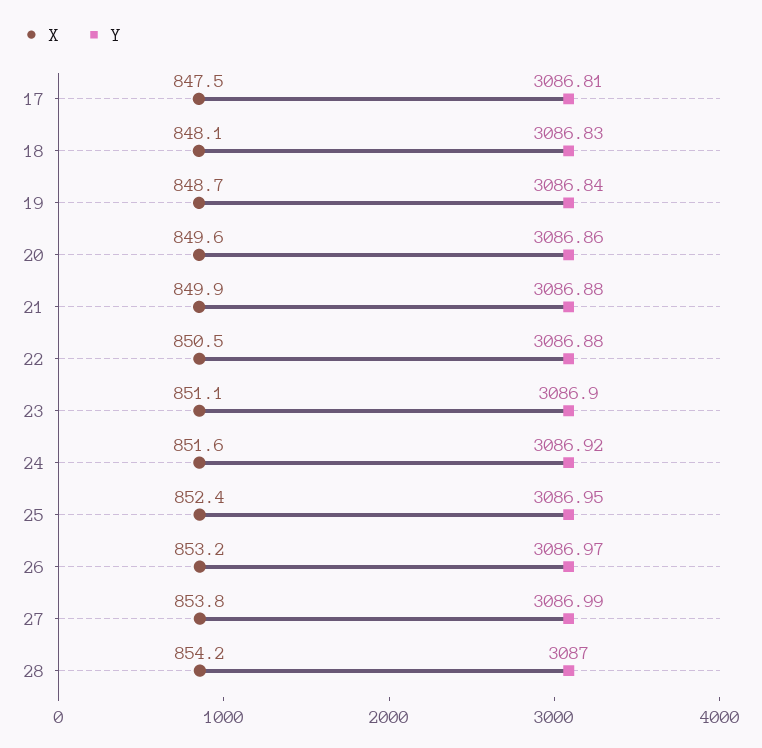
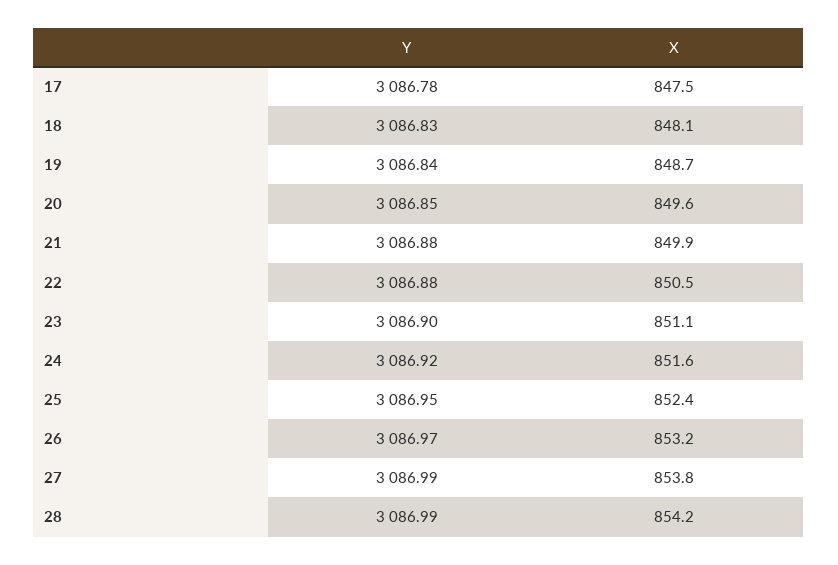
Y, 17: 3086.81 -> 3086.78
Y, 20: 3086.86 -> 3086.85
Y, 28: 3087 -> 3086.99

